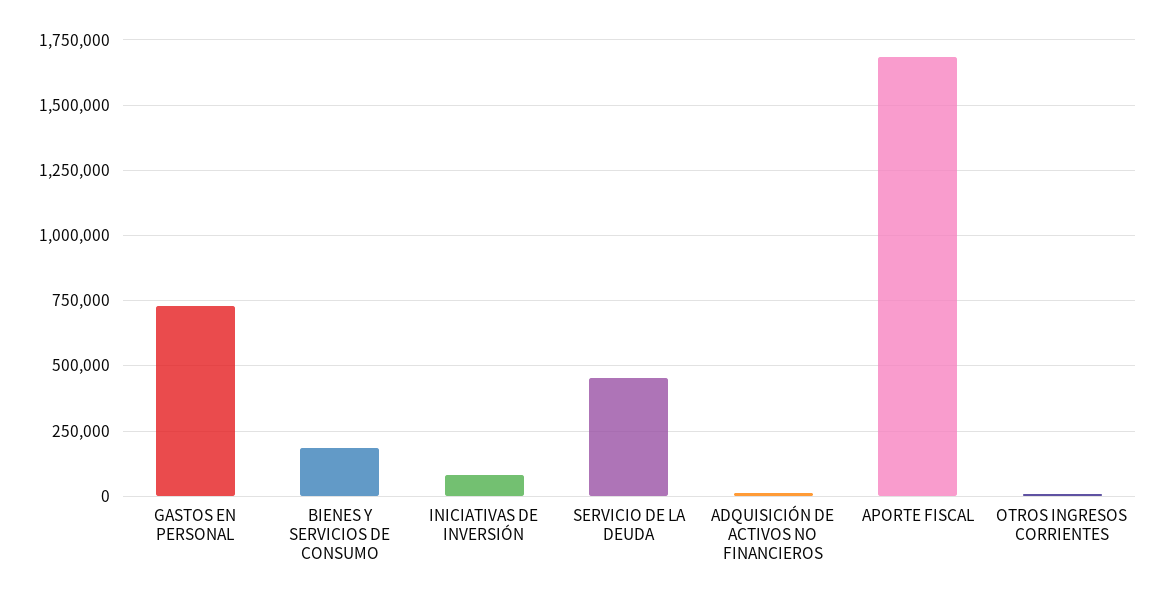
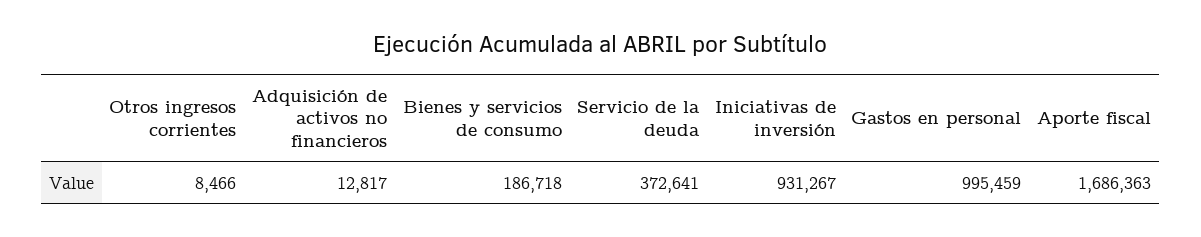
GASTOS EN PERSONAL: 725000 -> 995459
INICIATIVAS DE INVERSIÓN: 75000 -> 931267
SERVICIO DE LA DEUDA: 450000 -> 372641

